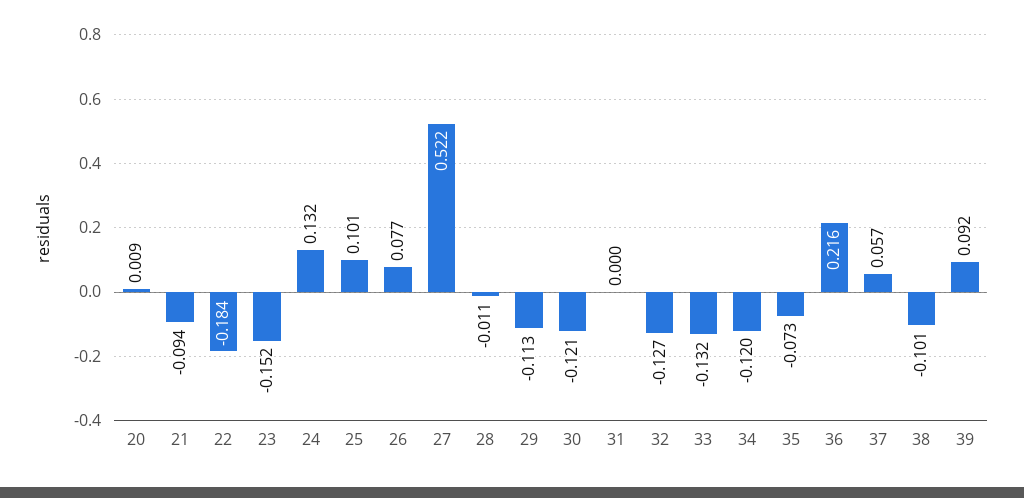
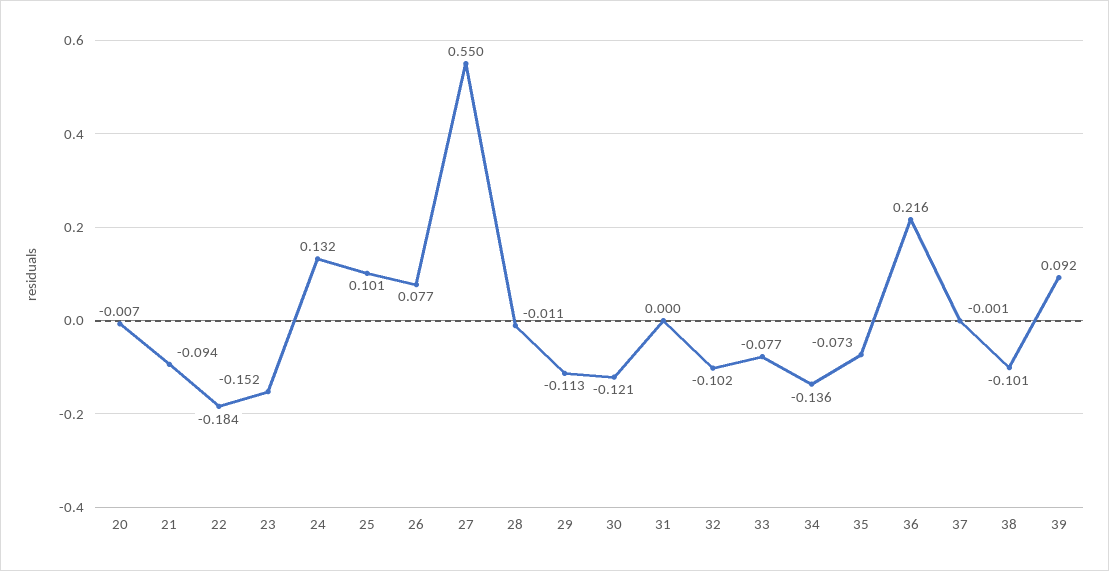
20: 0.009 -> -0.007
27: 0.522 -> 0.55
32: -0.127 -> -0.102
33: -0.132 -> -0.077
34: -0.12 -> -0.136
37: 0.057 -> -0.001

